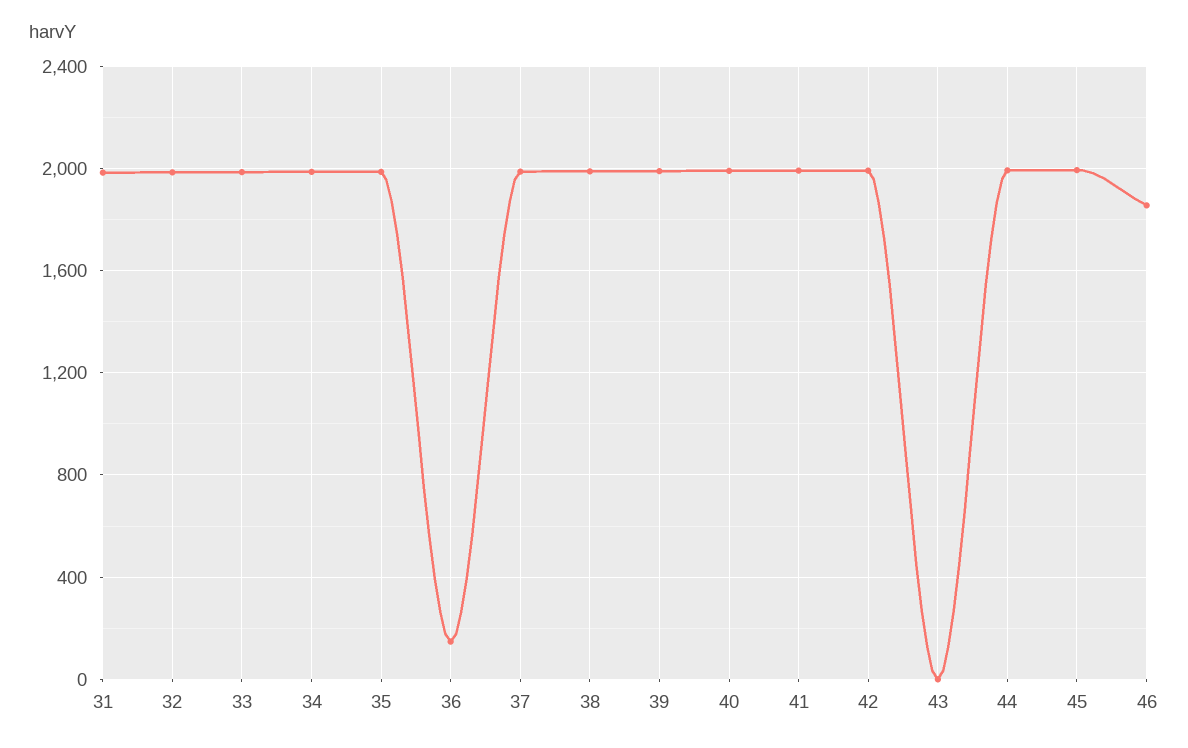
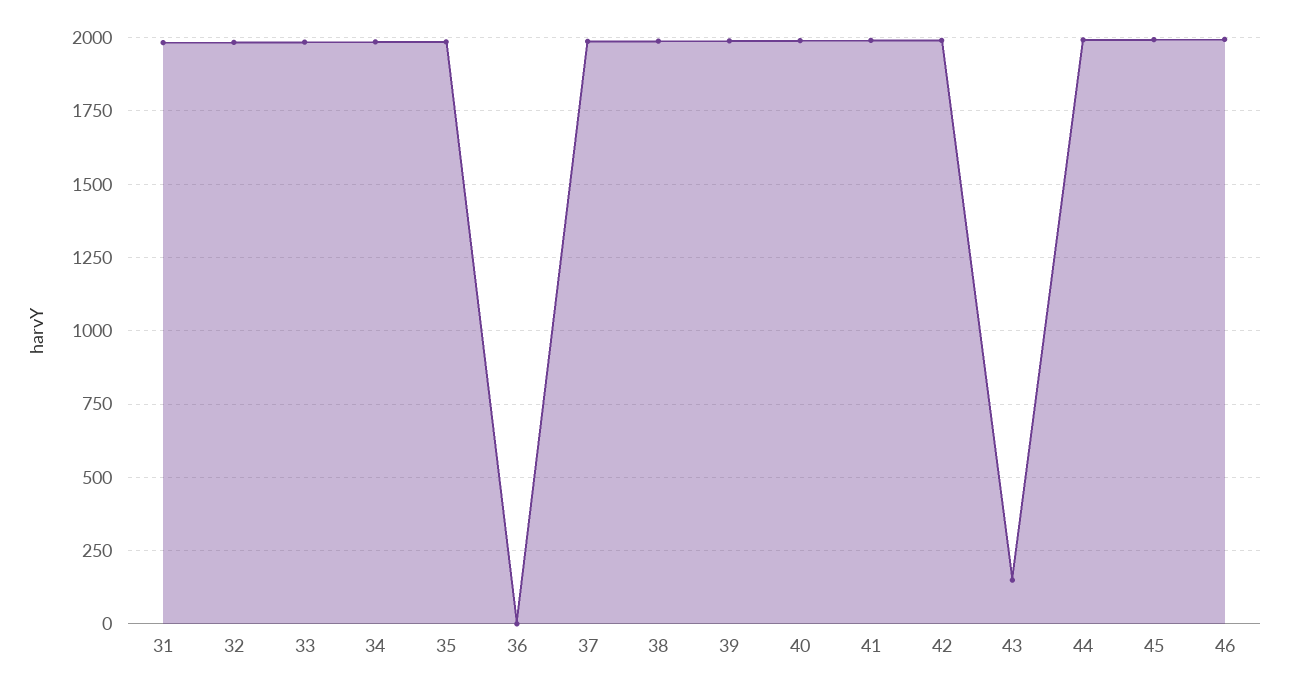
36: 150 -> 0
43: 0 -> 150
46: 1850 -> 2000

